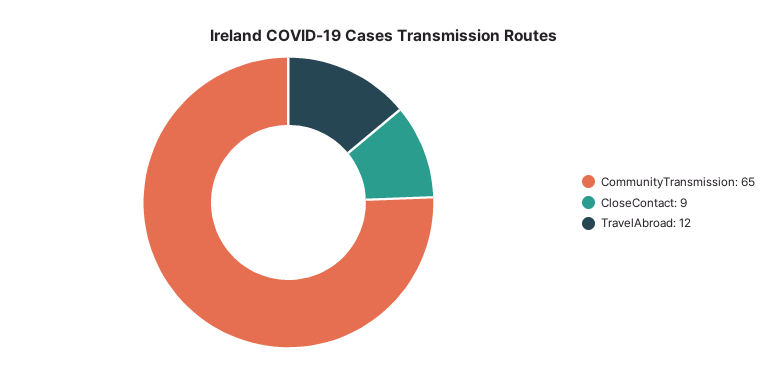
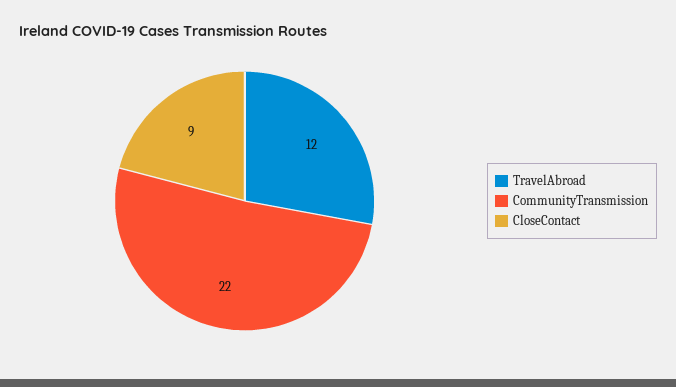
CommunityTransmission: 65 -> 22

